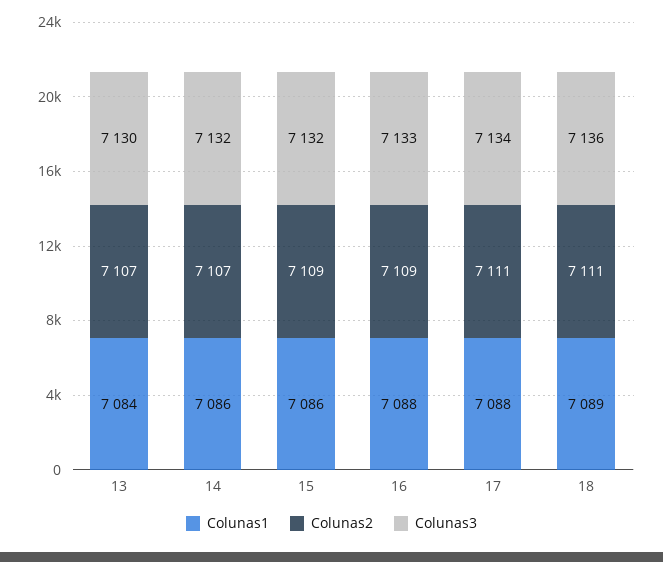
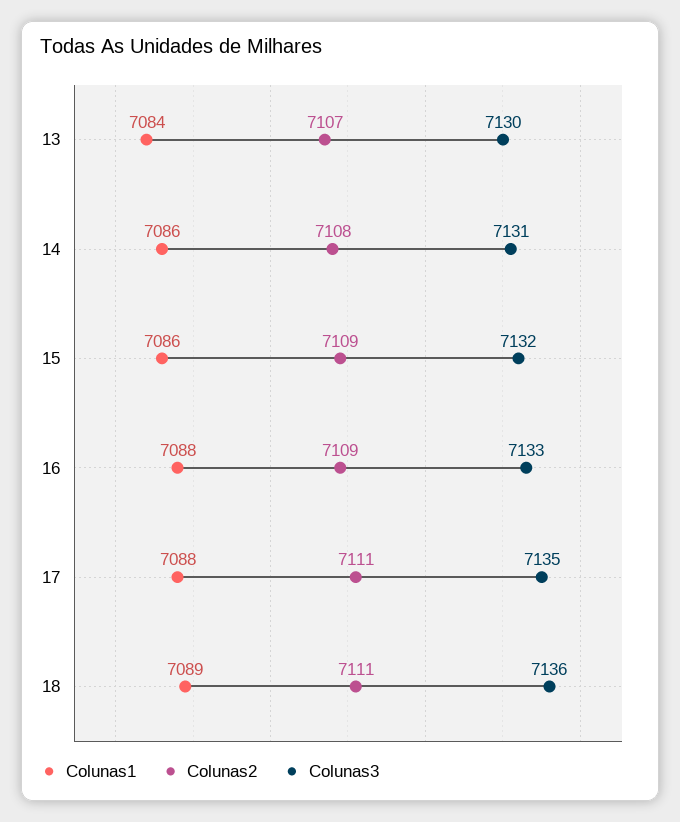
Colunas2, 14: 7107 -> 7108
Colunas3, 14: 7132 -> 7131
Colunas3, 17: 7134 -> 7135

